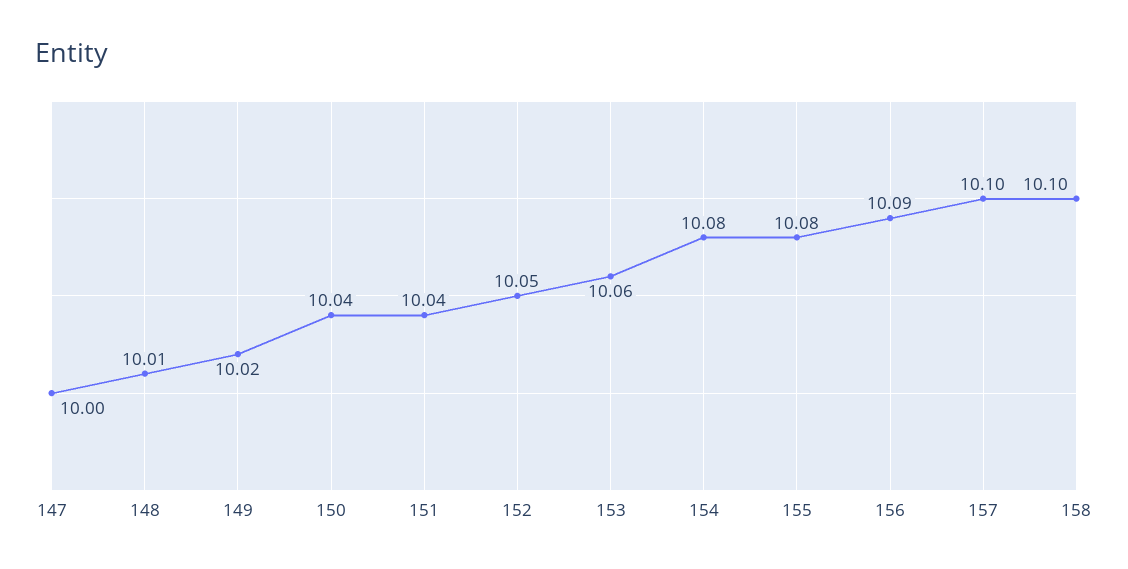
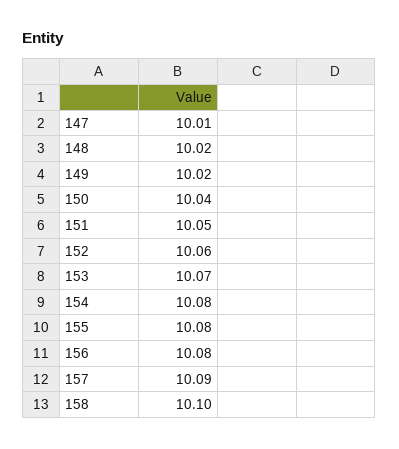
147: 10 -> 10.01
148: 10.01 -> 10.02
151: 10.04 -> 10.05
152: 10.05 -> 10.06
153: 10.06 -> 10.07
156: 10.09 -> 10.08
157: 10.1 -> 10.09

